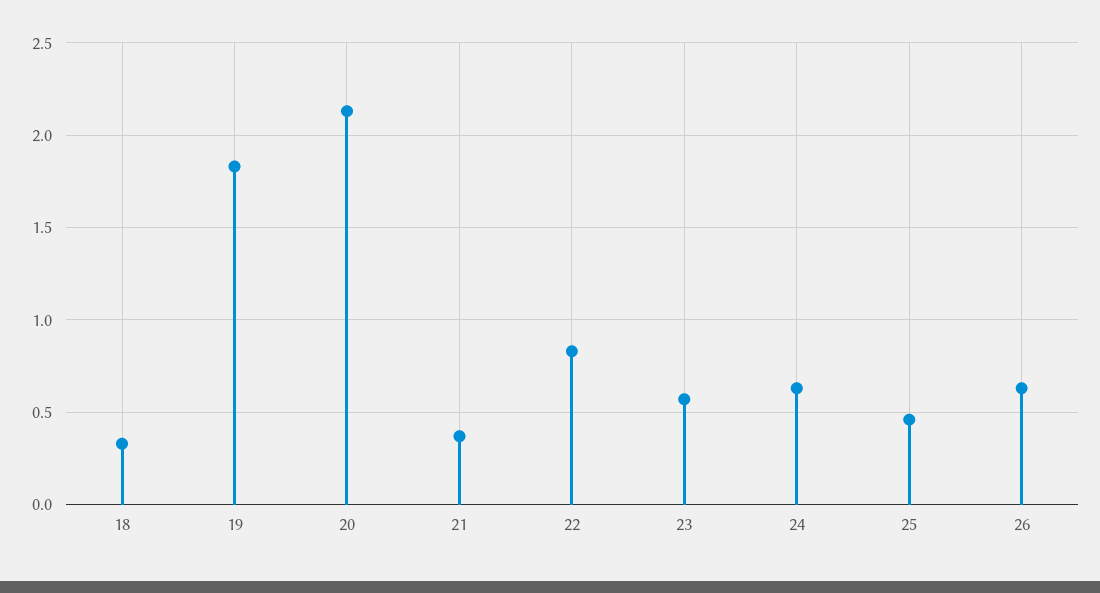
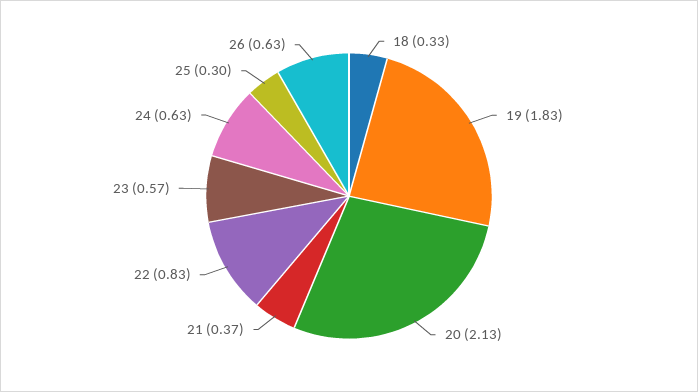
25: 0.45 -> 0.3

